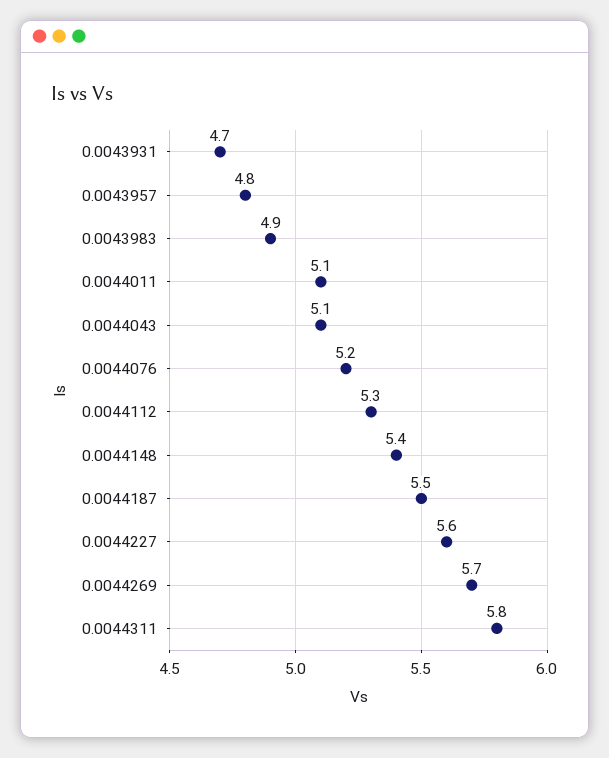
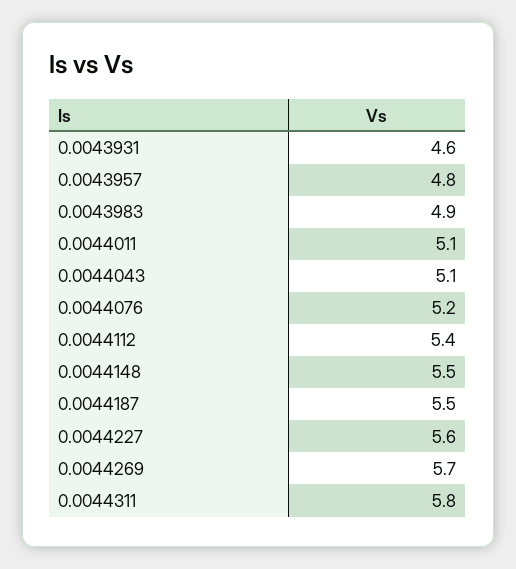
0.0043931: 4.7 -> 4.6
0.0044112: 5.3 -> 5.4
0.0044148: 5.4 -> 5.5

